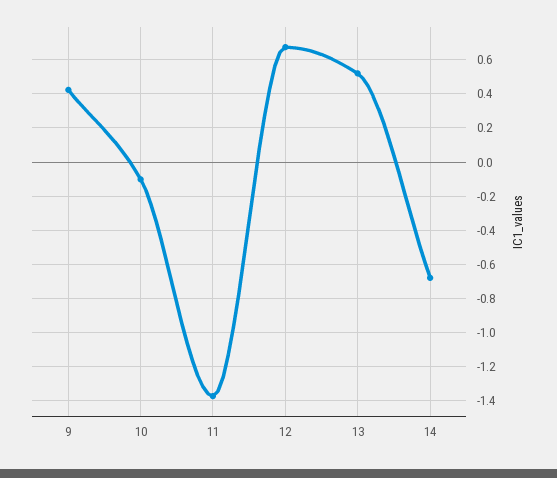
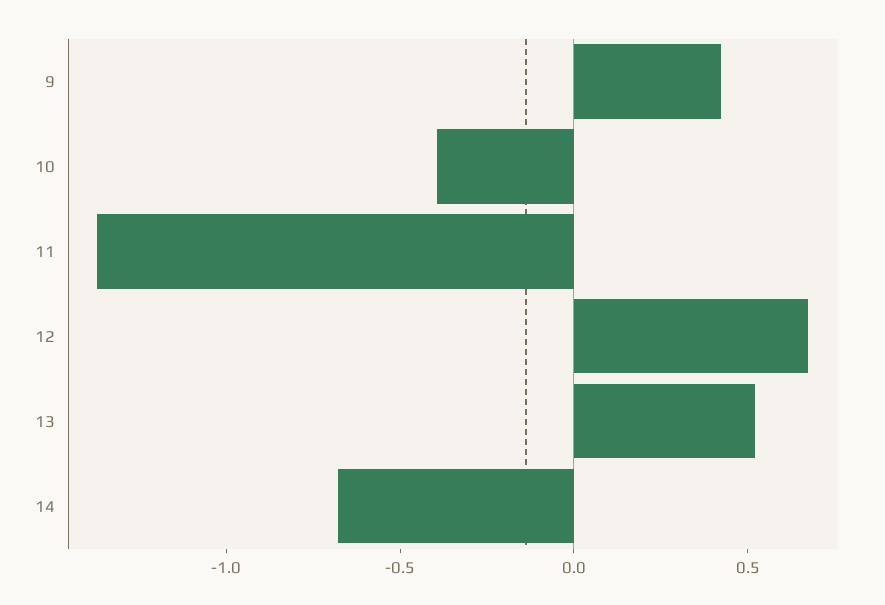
10: -0.1 -> -0.4

